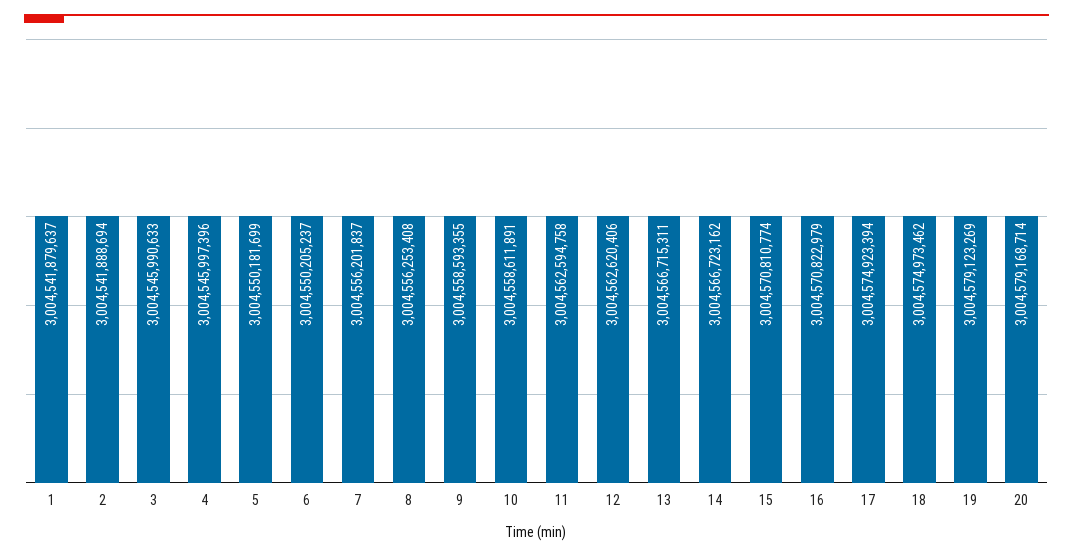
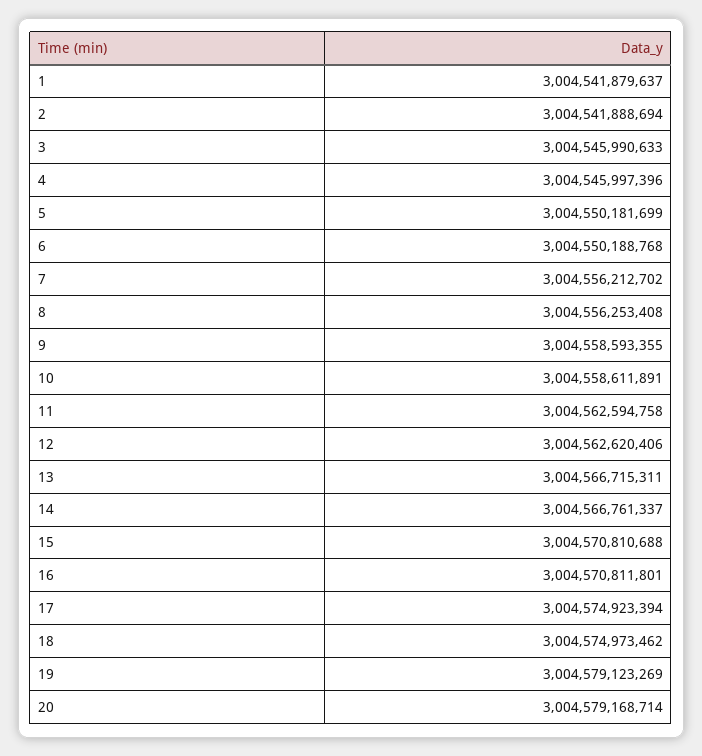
6: 3004550205237 -> 3004550188768
7: 3004556201837 -> 3004556212702
14: 3004566723162 -> 3004566761337
15: 3004570810774 -> 3004570810688
16: 3004570822979 -> 3004570811801

